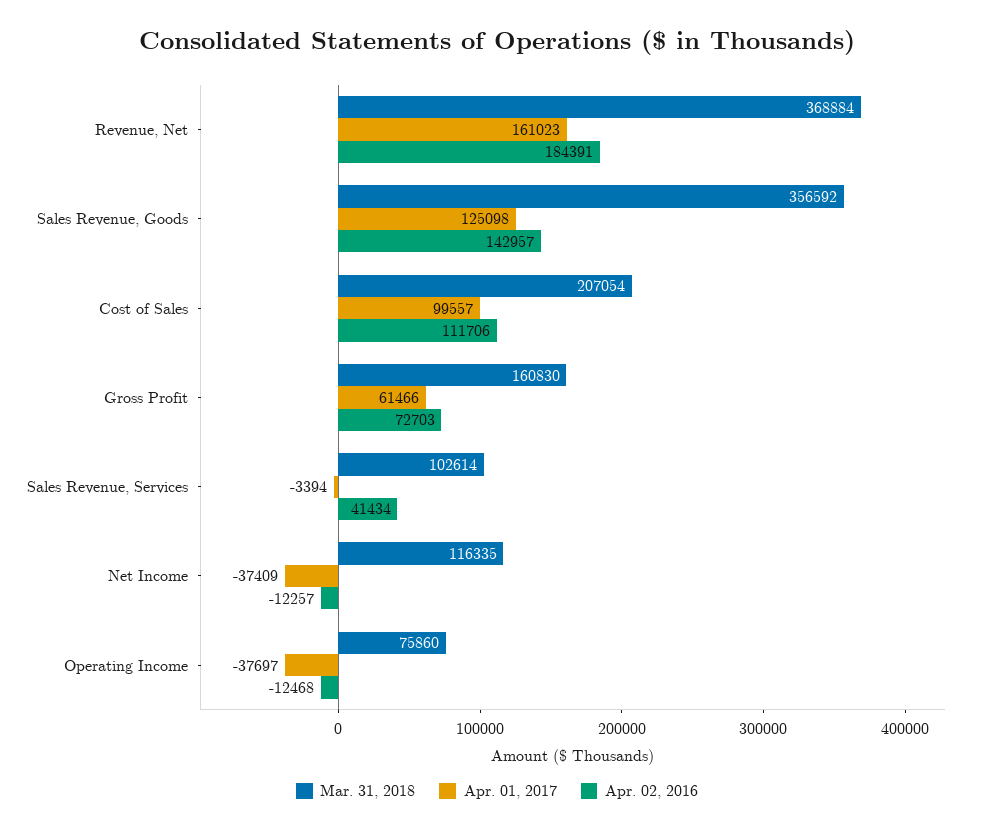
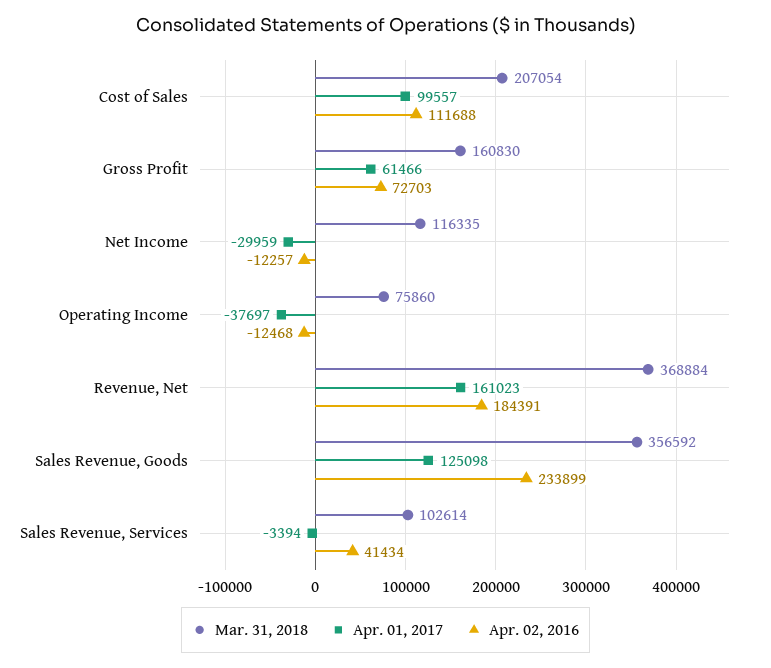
Apr. 02, 2016, Sales Revenue, Goods: 142957 -> 233899
Apr. 02, 2016, Cost of Sales: 111706 -> 111688
Apr. 01, 2017, Net Income: -37409 -> -29959

